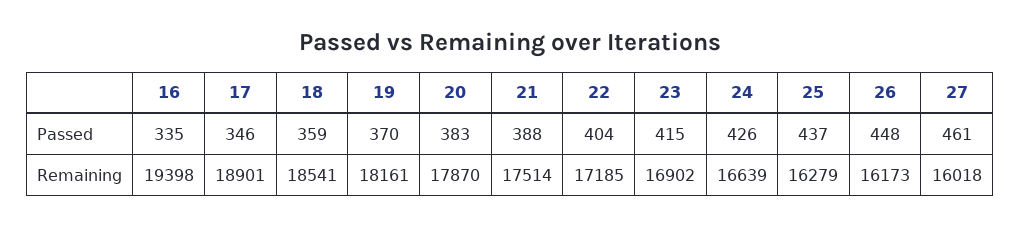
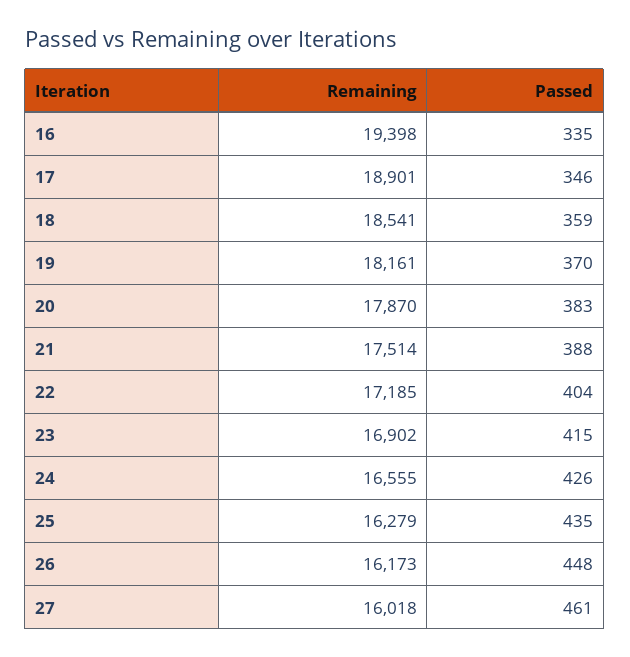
25, Passed: 437 -> 435
24, Remaining: 16639 -> 16555

